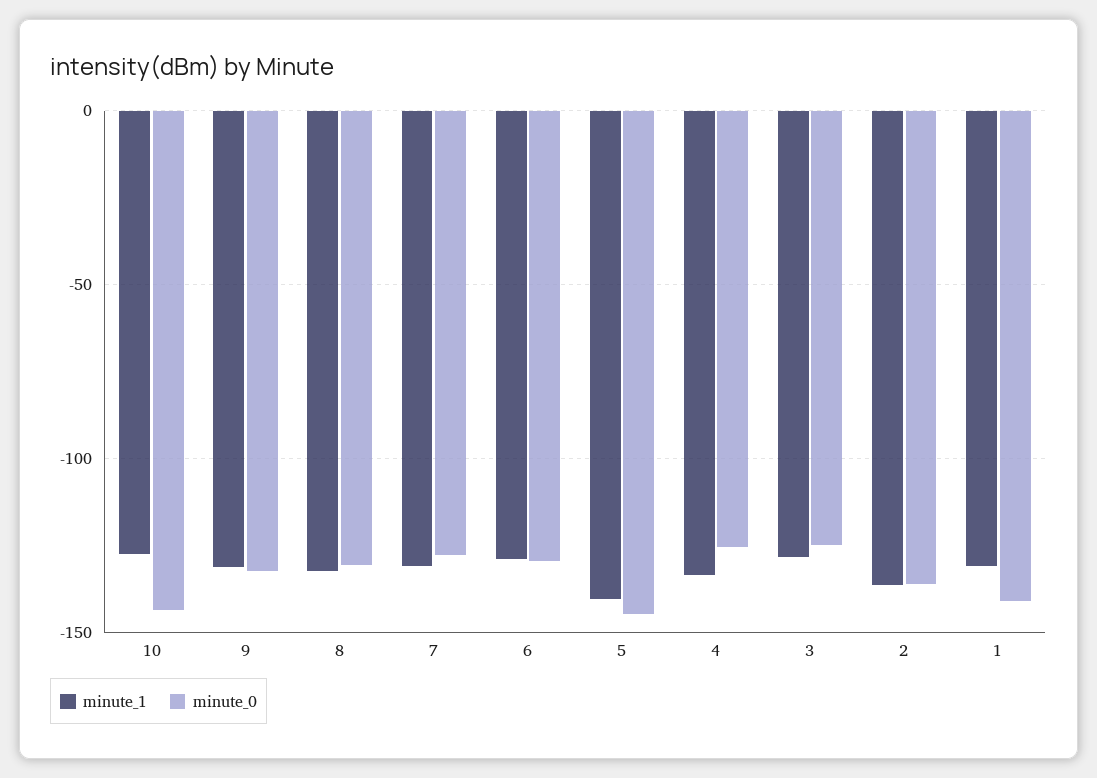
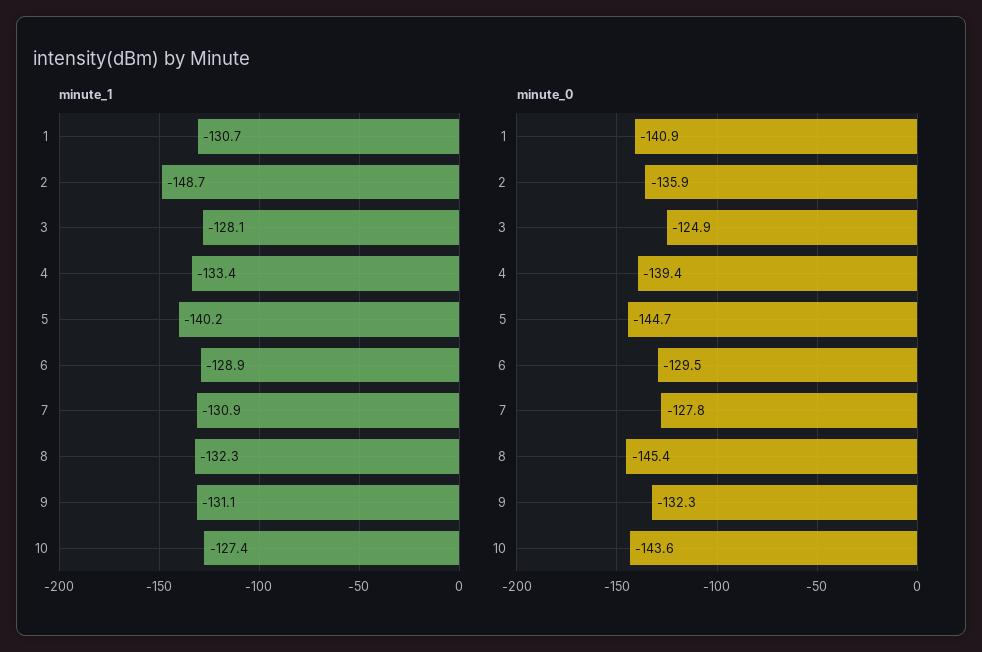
minute_0, 8: -130 -> -145.4
minute_0, 4: -125 -> -139.4
minute_1, 2: -135 -> -148.7

